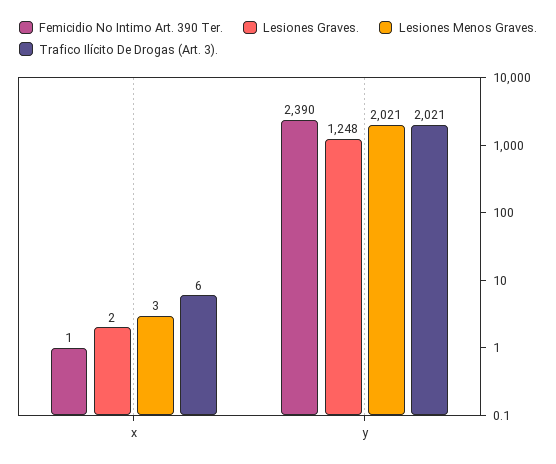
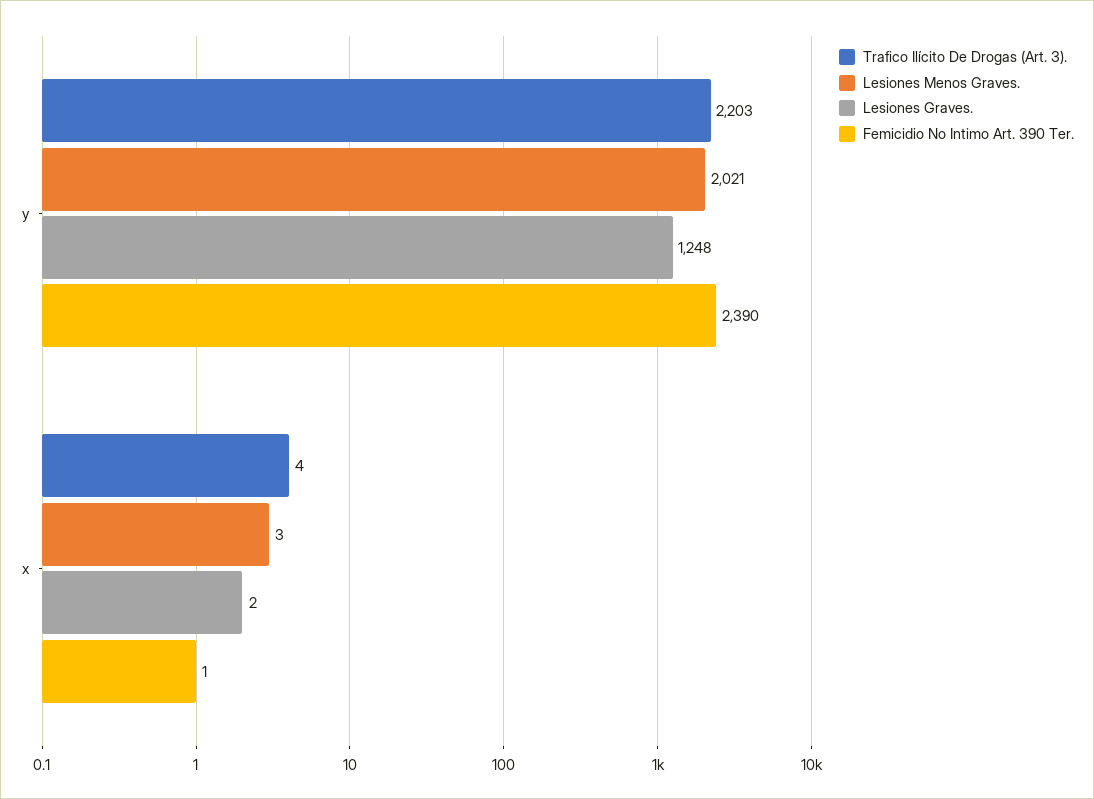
Trafico Ilícito De Drogas (Art. 3)., x: 6 -> 4
Trafico Ilícito De Drogas (Art. 3)., y: 2021 -> 2203

